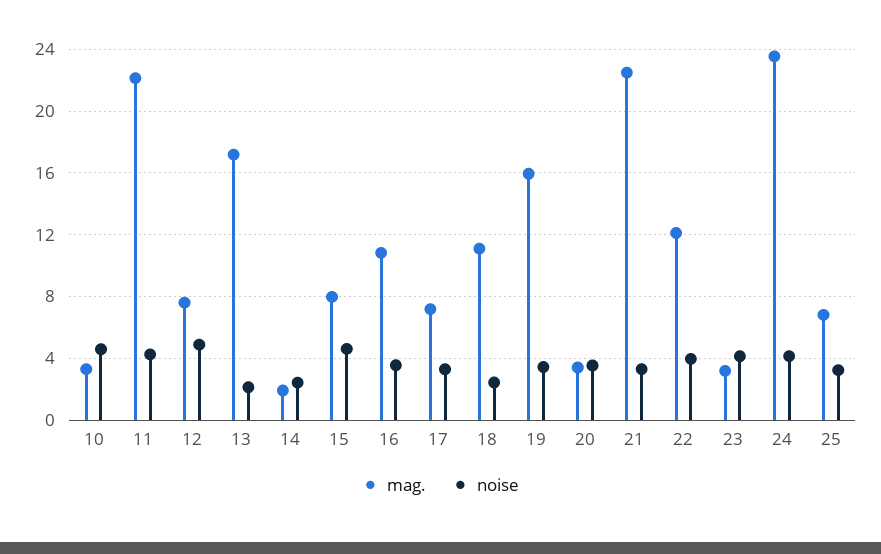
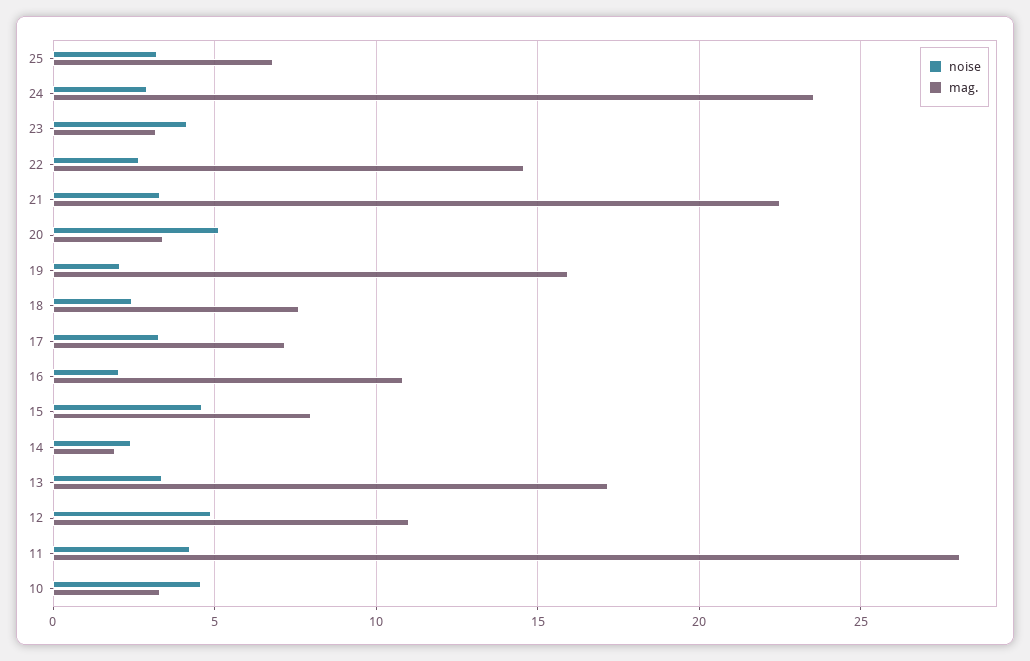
mag., 11: 22 -> 28
mag., 12: 7.5 -> 11
noise, 13: 2 -> 3.5
noise, 16: 3.5 -> 2
mag., 18: 11 -> 7.5
noise, 19: 3.5 -> 2
noise, 20: 3.5 -> 5
mag., 22: 12 -> 14.5
noise, 22: 4 -> 2.5
noise, 24: 4 -> 3

